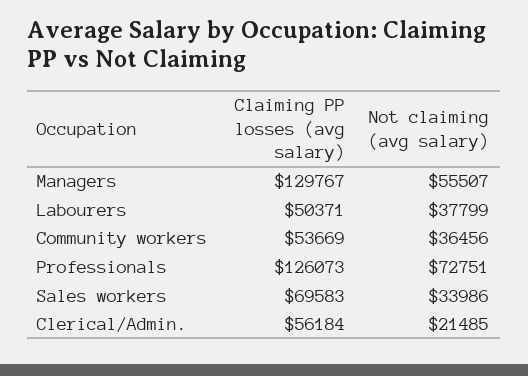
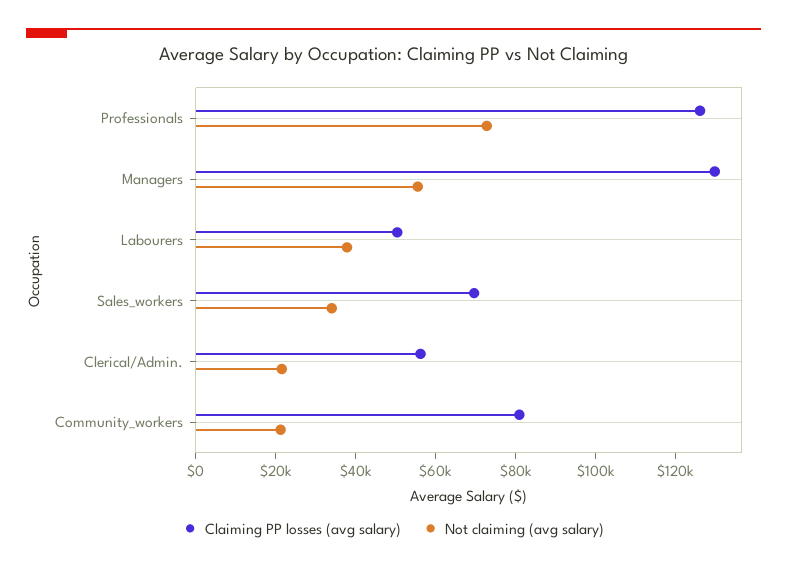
Claiming PP losses (avg salary), Community workers: 53669 -> 80000
Not claiming (avg salary), Community workers: 36456 -> 20000

